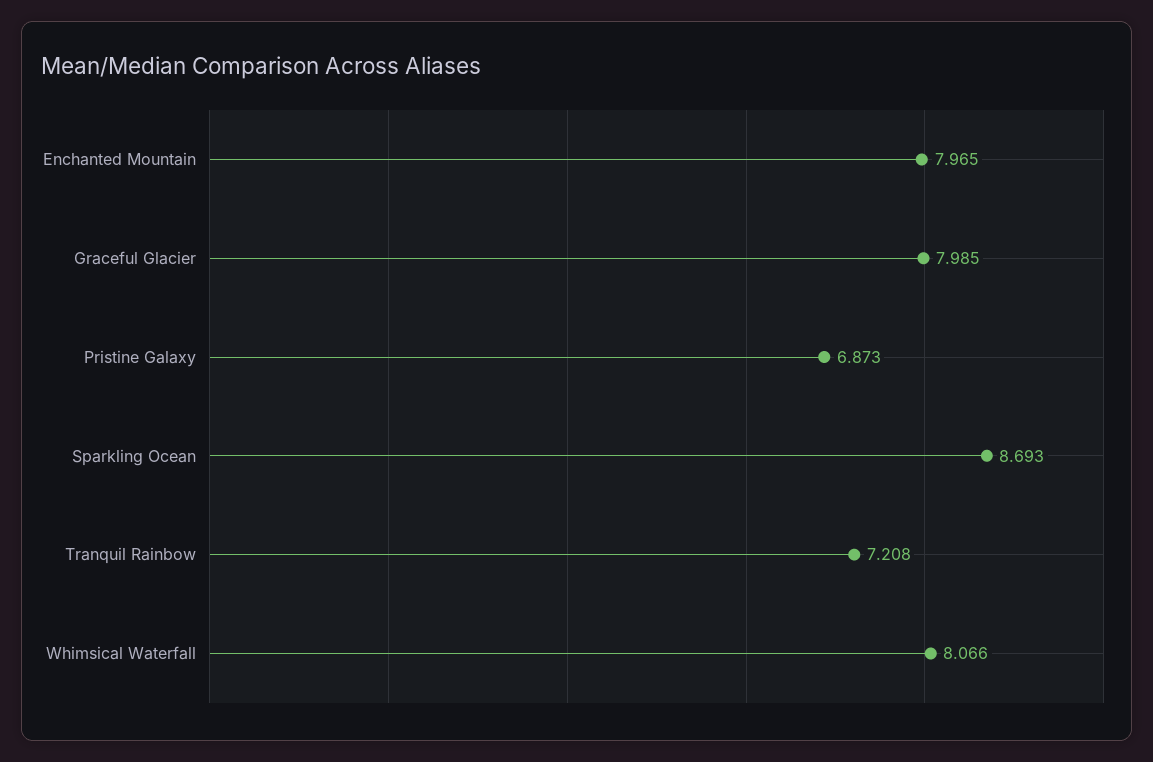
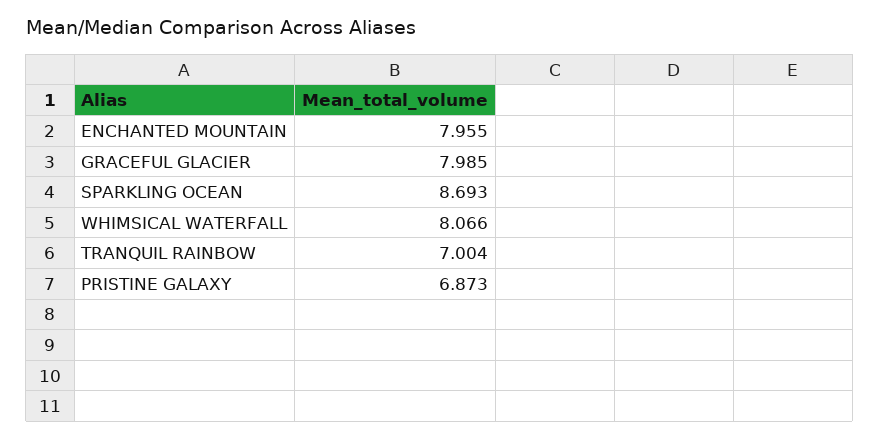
Enchanted Mountain: 7.965 -> 7.955
Tranquil Rainbow: 7.208 -> 7.004

